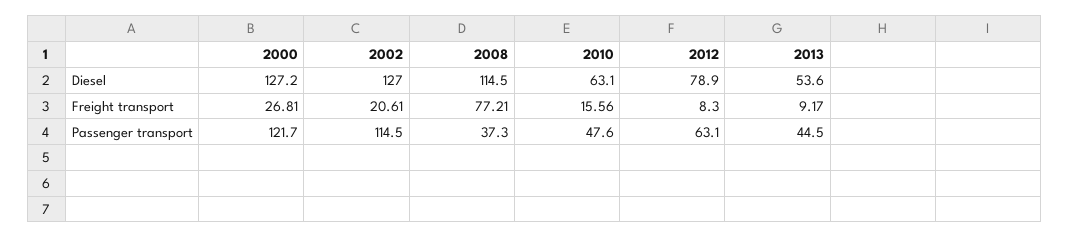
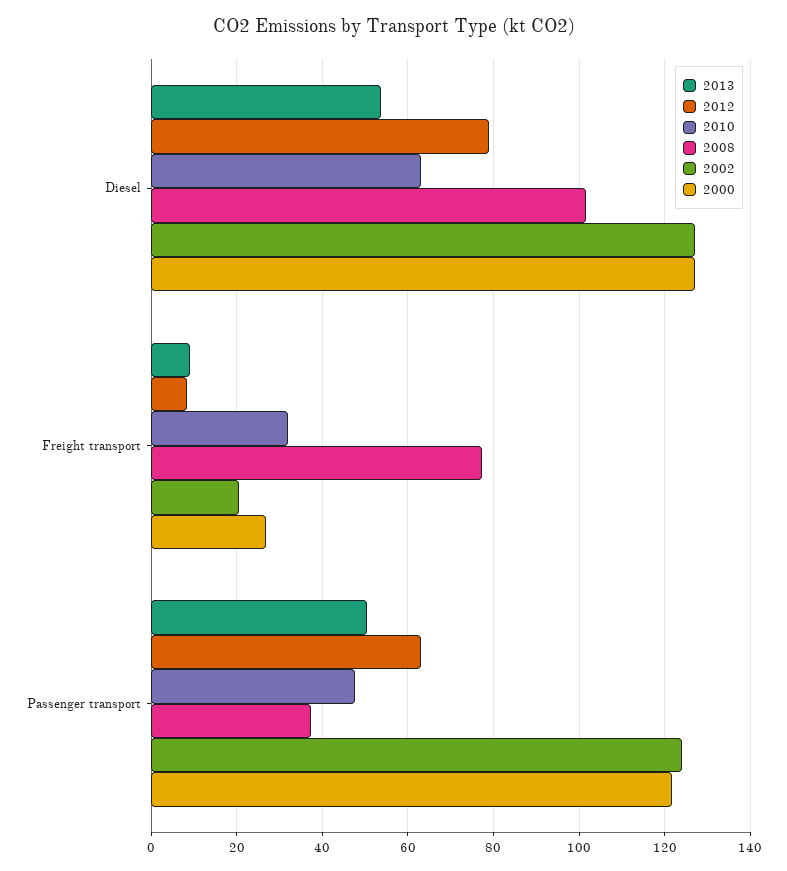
2008, Diesel: 114.5 -> 102
2010, Freight transport: 15.56 -> 32
2002, Passenger transport: 114.5 -> 124
2013, Passenger transport: 44.5 -> 50

